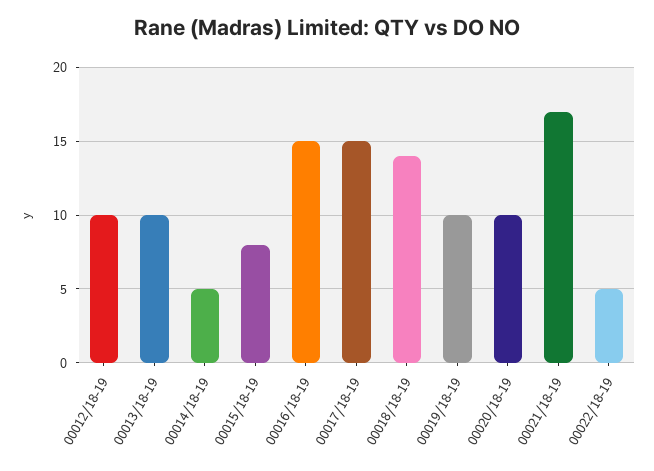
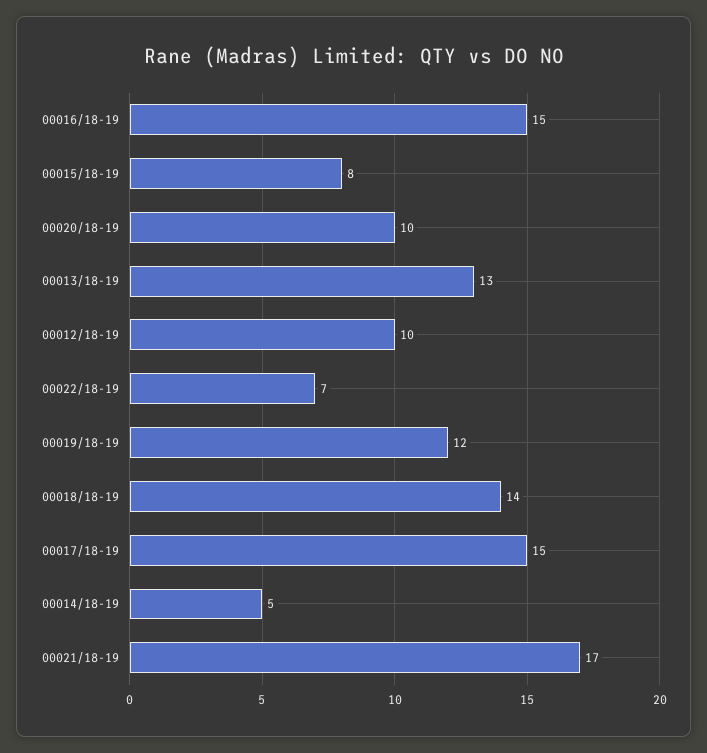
00013/18-19: 10 -> 13
00019/18-19: 10 -> 12
00022/18-19: 5 -> 7

